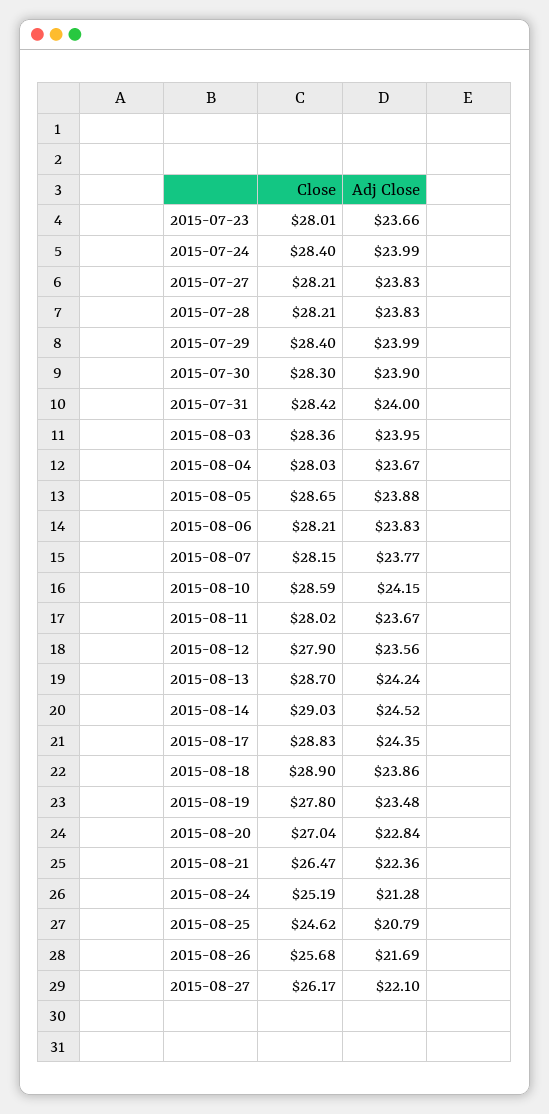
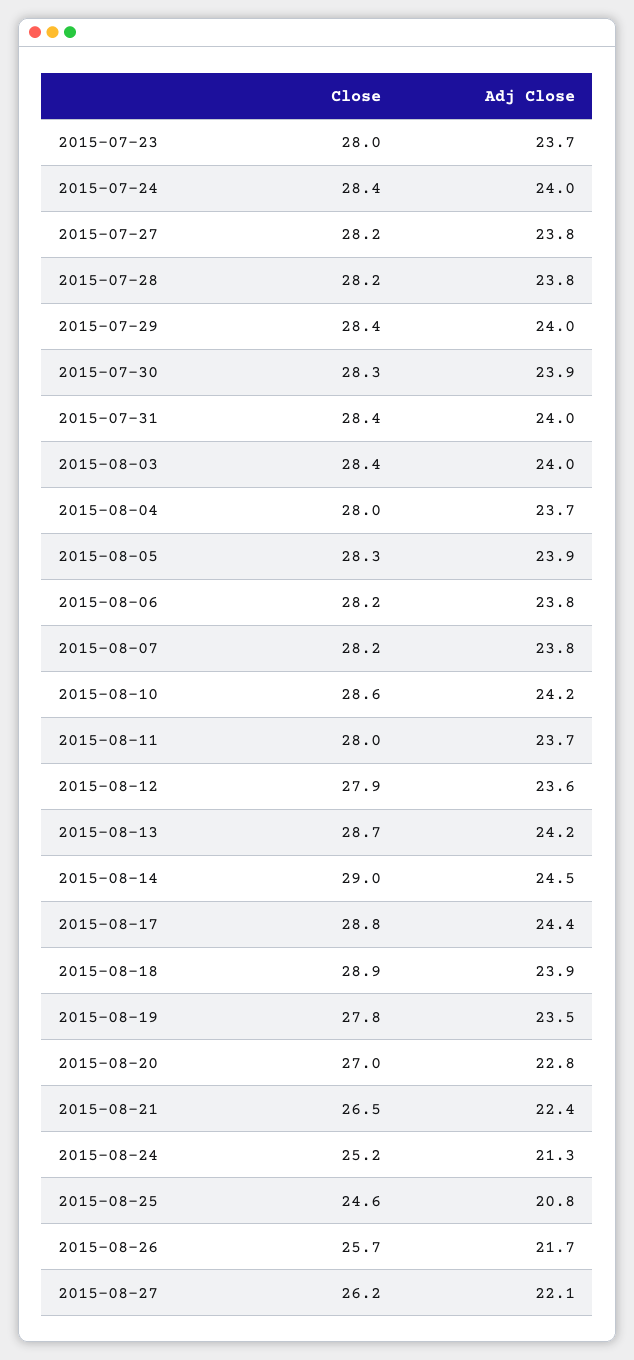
Close, 2015-08-05: 28.65 -> 28.3

